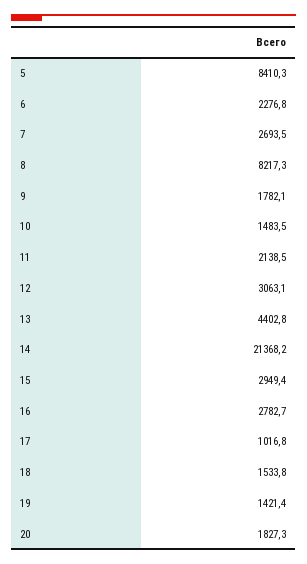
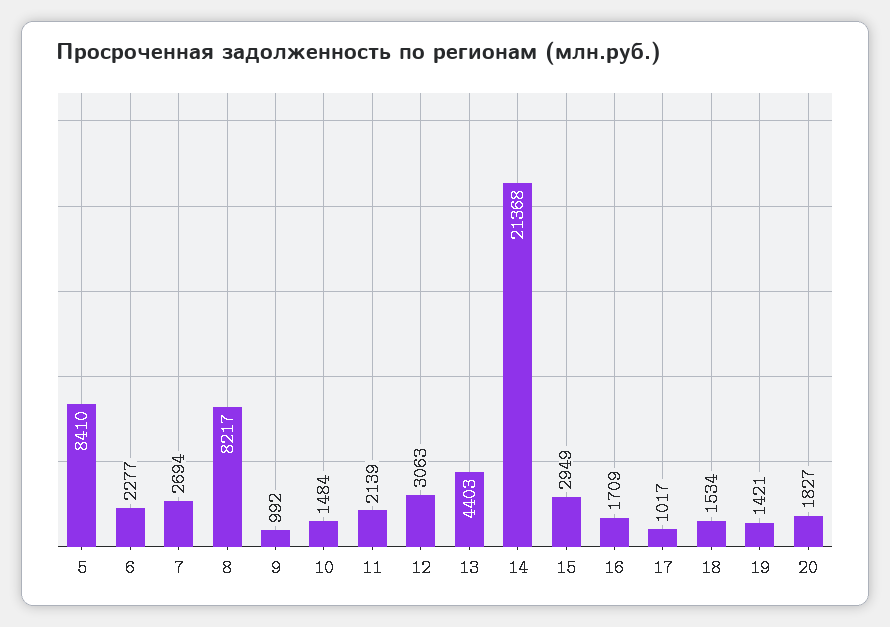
9: 1782.1 -> 992
16: 2782.7 -> 1709

